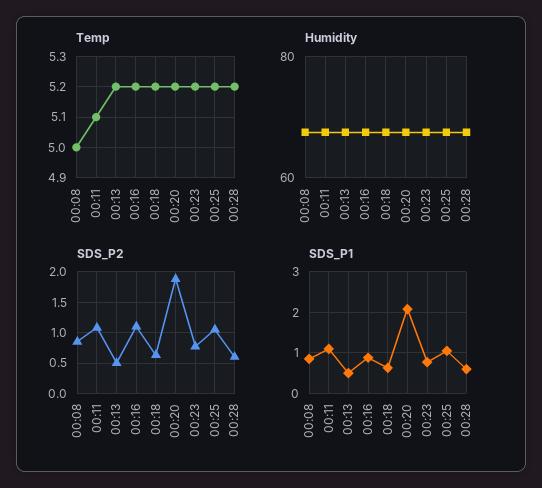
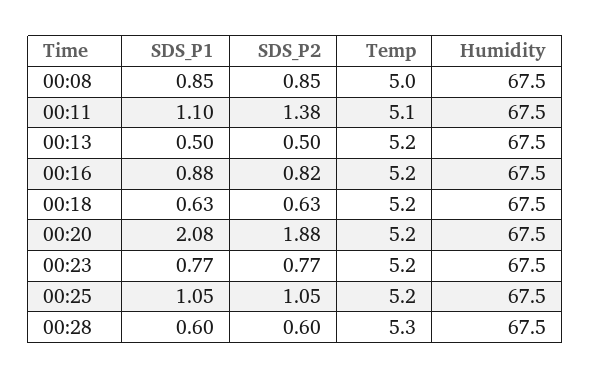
Temp, 00:28: 5.2 -> 5.3
SDS_P2, 00:11: 1.1 -> 1.38
SDS_P2, 00:16: 1.1 -> 0.82

